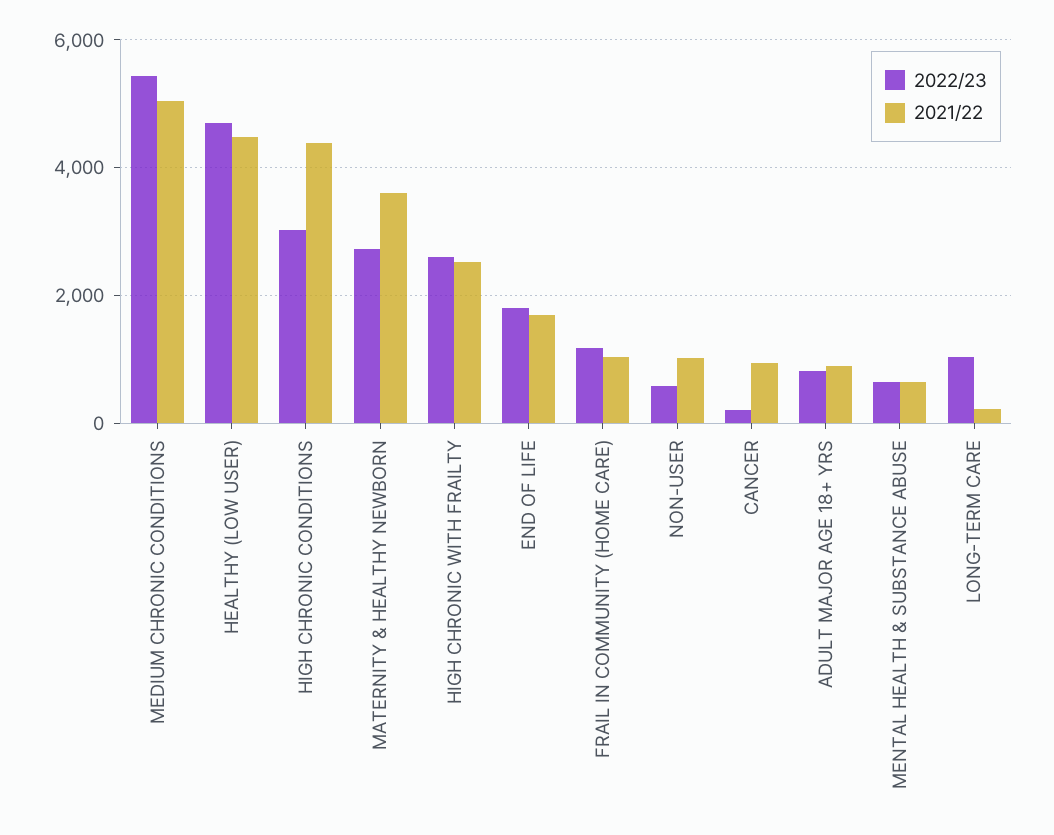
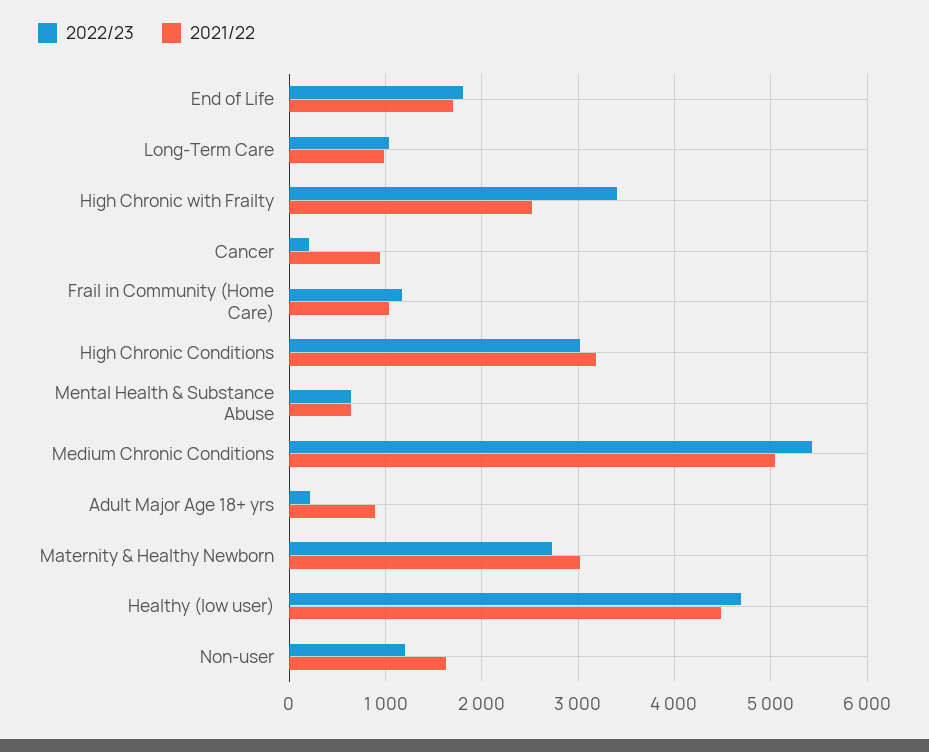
2021/22, HIGH CHRONIC CONDITIONS: 4400 -> 3200
2021/22, MATERNITY & HEALTHY NEWBORN: 3600 -> 3000
2022/23, HIGH CHRONIC WITH FRAILTY: 2600 -> 3400
2022/23, NON-USER: 600 -> 1200
2021/22, NON-USER: 1000 -> 1600
2022/23, ADULT MAJOR AGE 18+ YRS: 800 -> 200
2021/22, LONG-TERM CARE: 200 -> 1000

